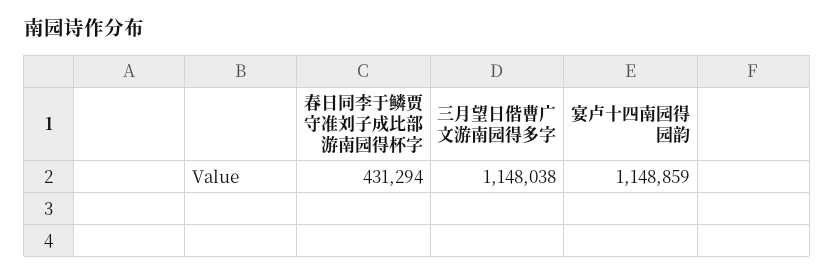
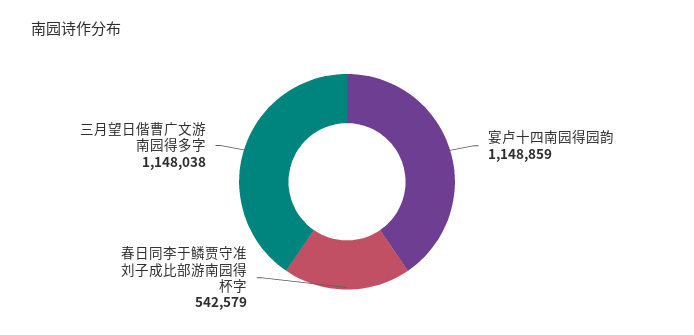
春日同李于鳞贾守准刘子成比部游南园得杯字: 431294 -> 542579

